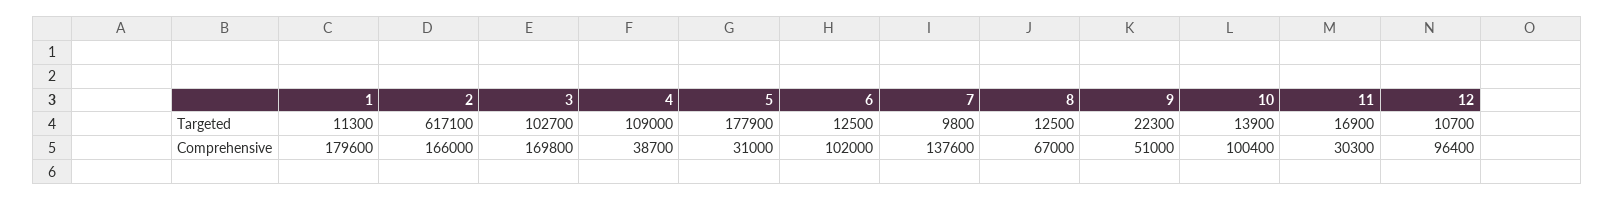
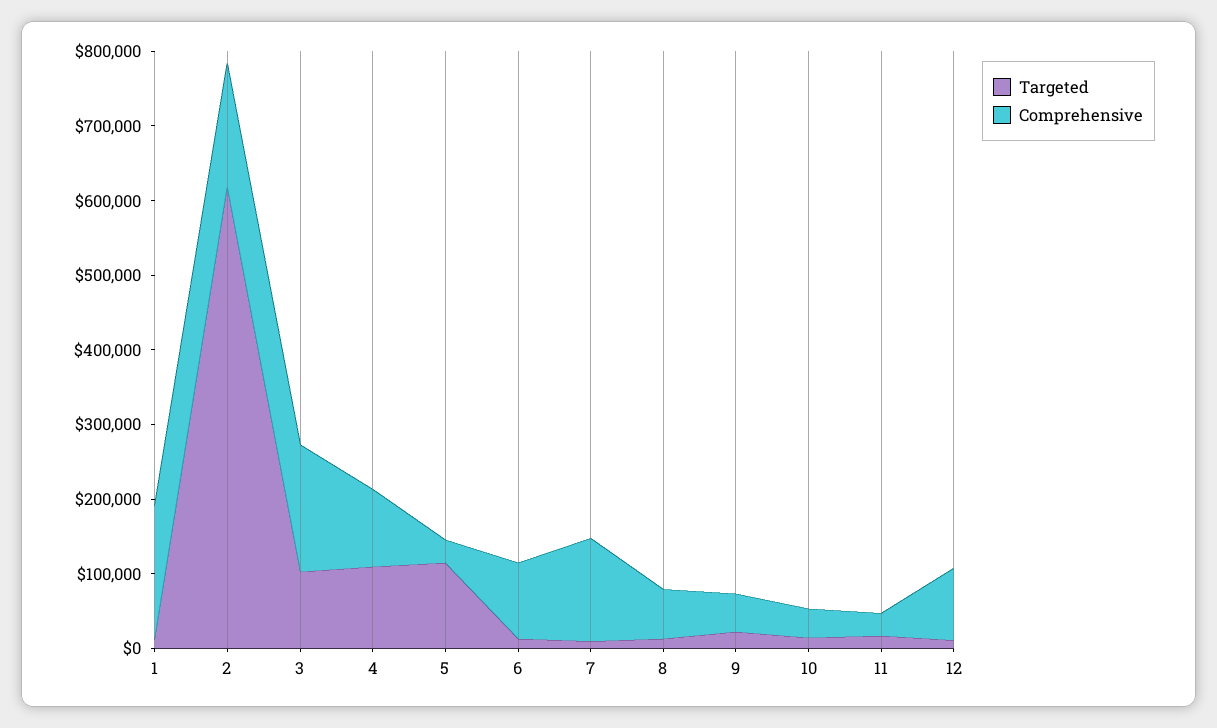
Targeted, 5: 177900 -> 120000
Comprehensive, 4: 38700 -> 100000
Comprehensive, 10: 100400 -> 40000

